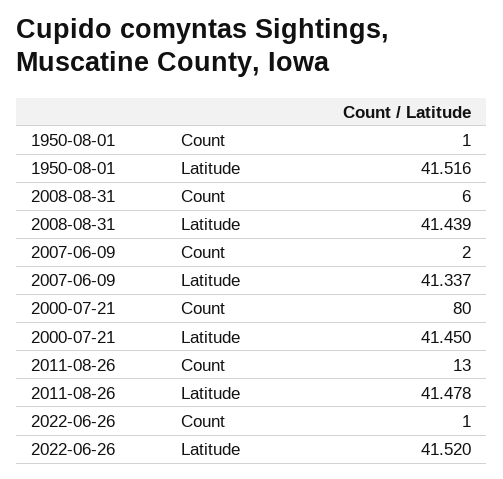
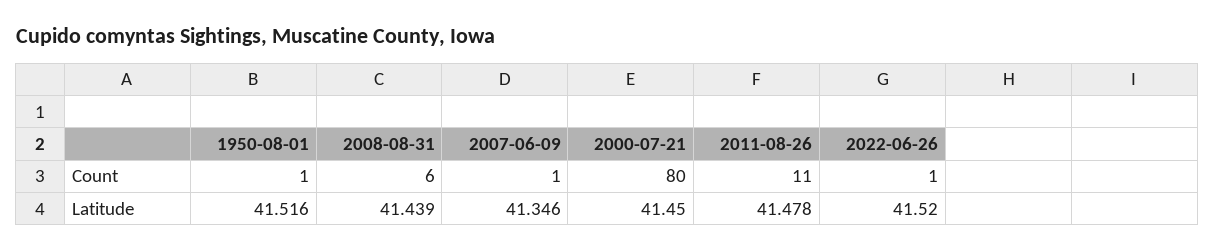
2007-06-09, Count: 2 -> 1
2007-06-09, Latitude: 41.337 -> 41.346
2011-08-26, Count: 13 -> 11

